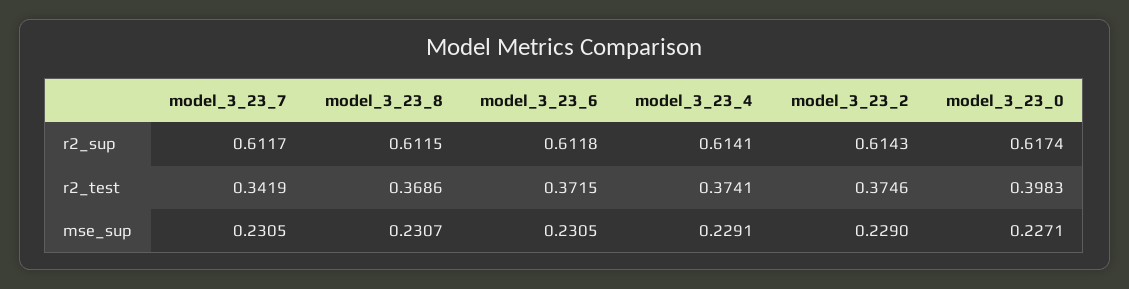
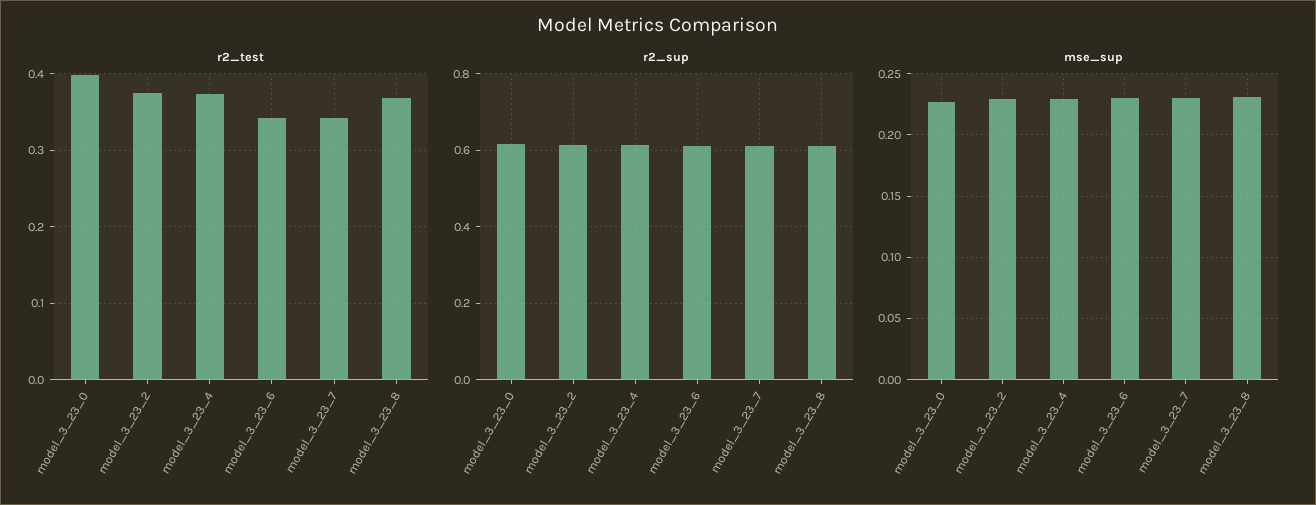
r2_test, model_3_23_6: 0.3715 -> 0.34

